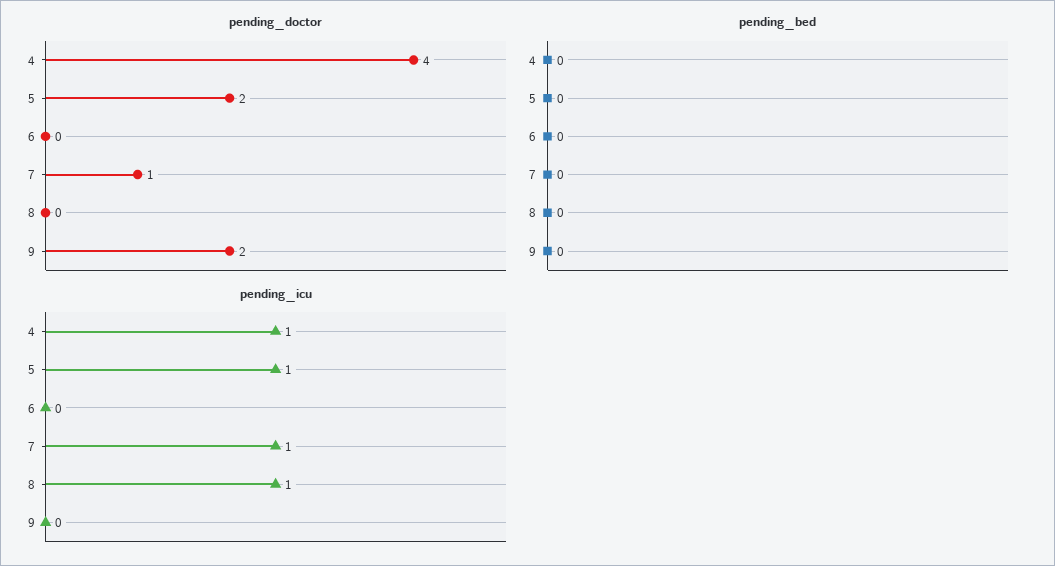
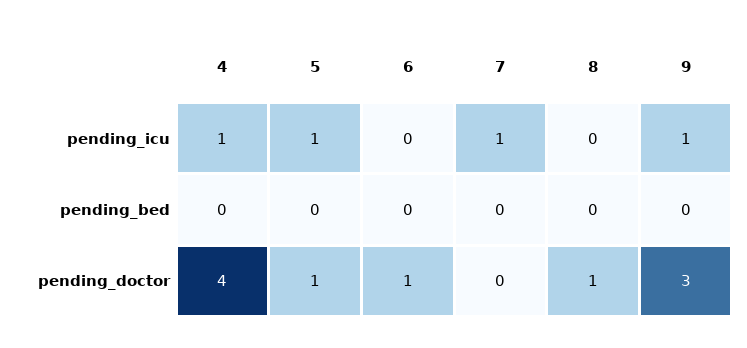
pending_doctor, 5: 2 -> 1
pending_doctor, 6: 0 -> 1
pending_doctor, 7: 1 -> 0
pending_doctor, 8: 0 -> 1
pending_doctor, 9: 2 -> 3
pending_icu, 8: 1 -> 0
pending_icu, 9: 0 -> 1

